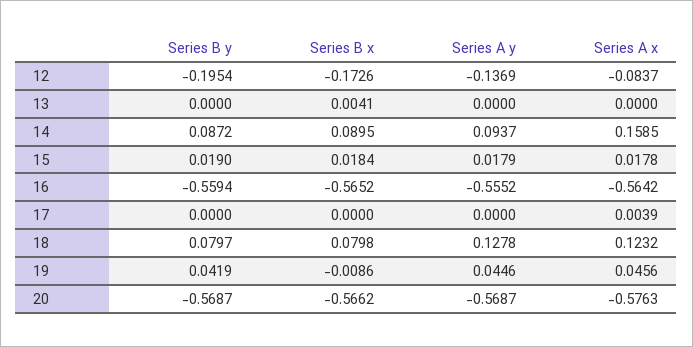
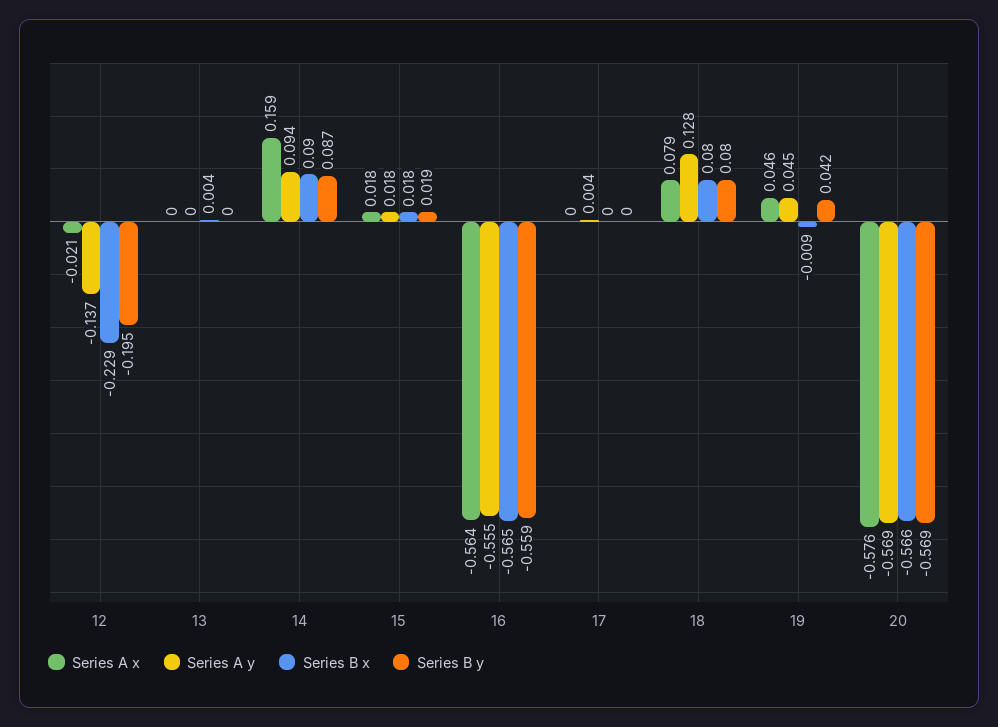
Series B x, 12: -0.1726 -> -0.229
Series A x, 12: -0.0837 -> -0.021
Series A y, 17: 0 -> 0.004
Series A x, 17: 0.0039 -> 0
Series A x, 18: 0.1232 -> 0.079

